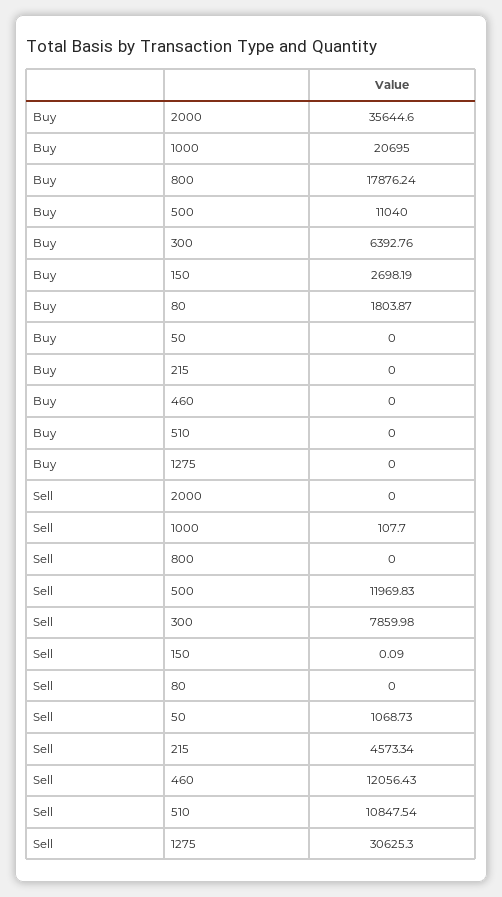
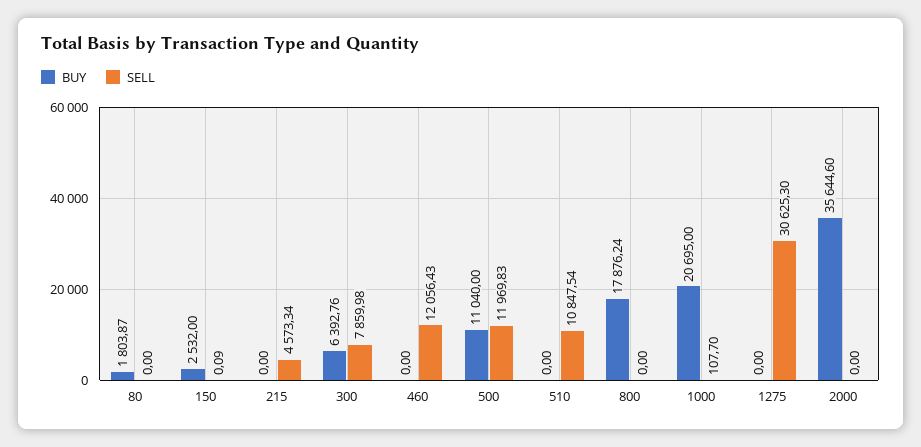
Buy, 150: 2698.19 -> 2532
Buy, 50: 0 -> none
Sell, 50: 1068.73 -> none

